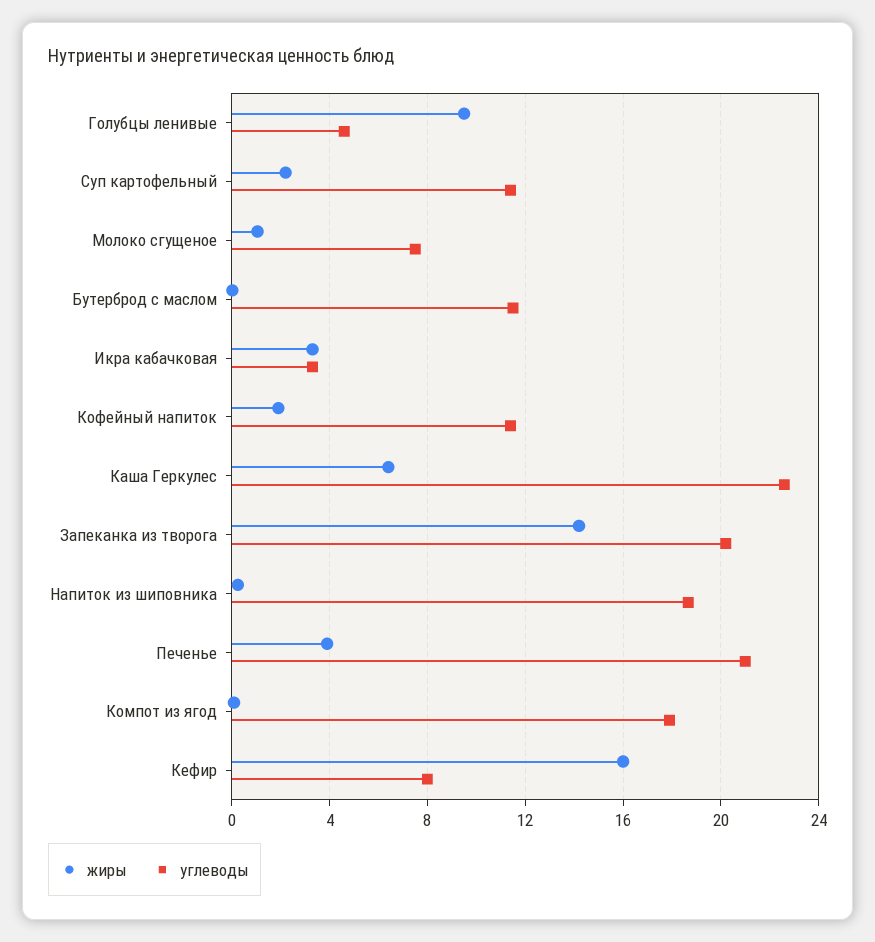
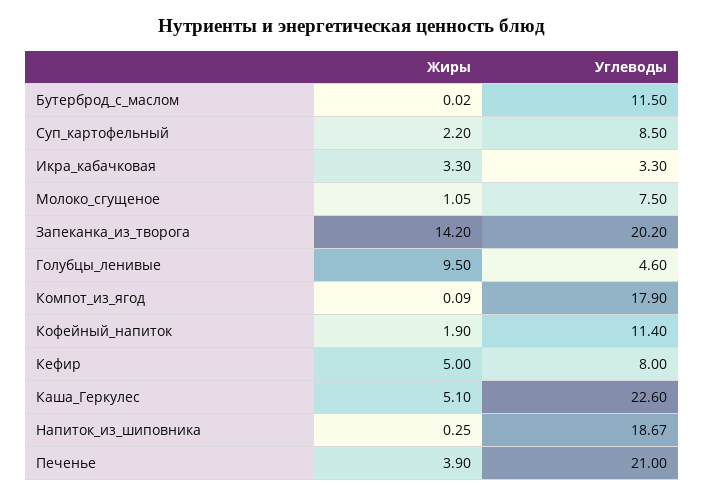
углеводы, Суп картофельный: 11.5 -> 8.5
жиры, Каша Геркулес: 6.5 -> 5.1
жиры, Кефир: 16 -> 5

